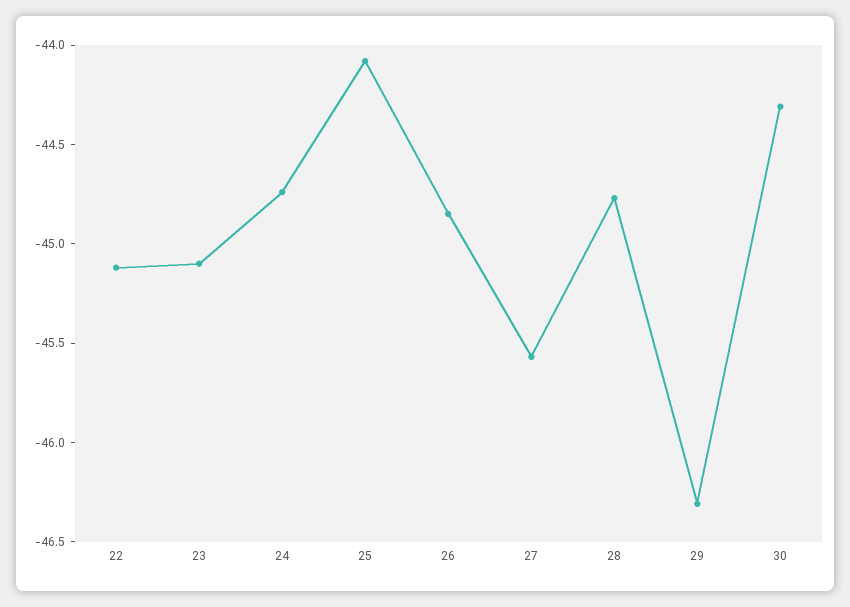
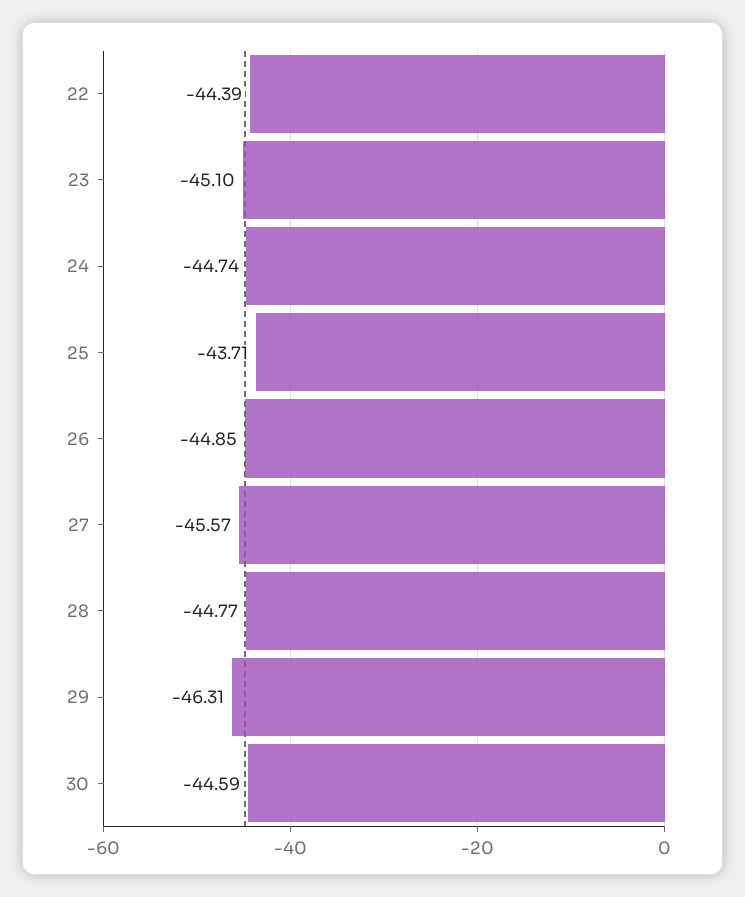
22: -45.1 -> -44.39
25: -44.1 -> -43.71
30: -44.3 -> -44.59

